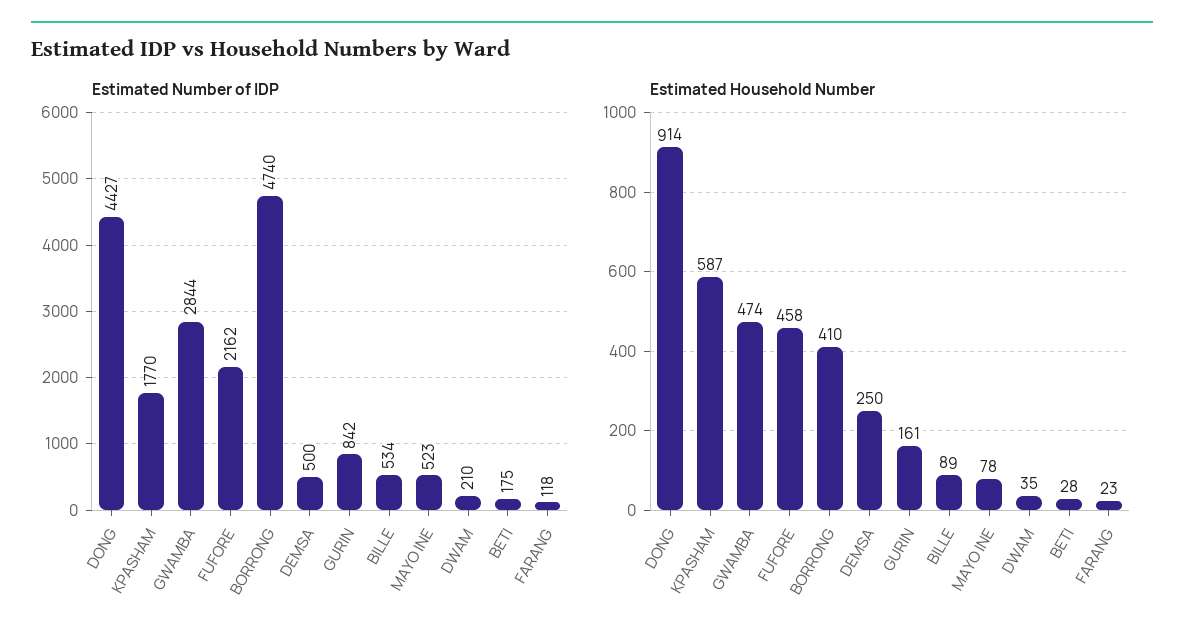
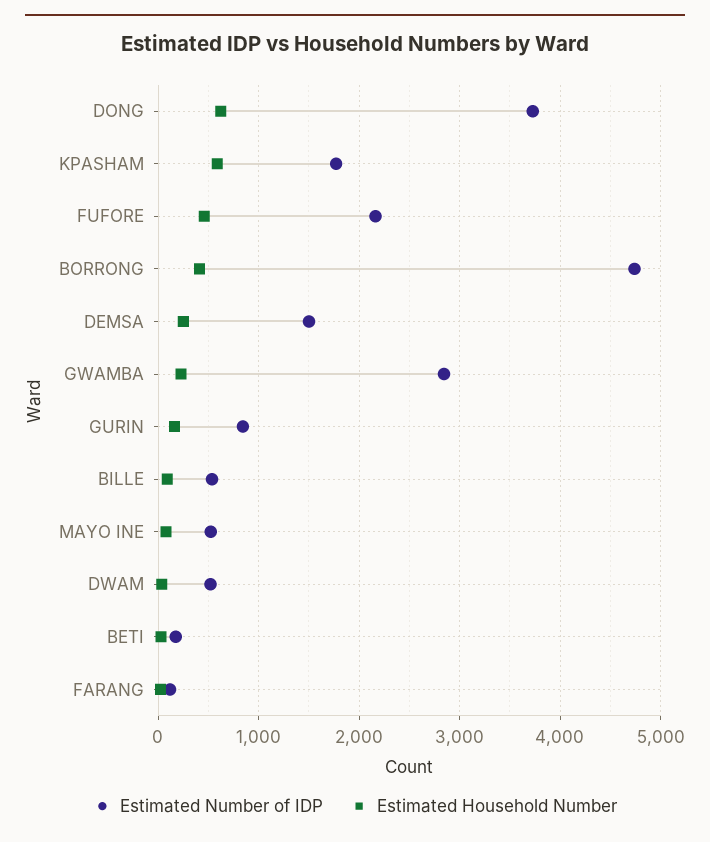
Estimated Number of IDP, DONG: 4427 -> 3700
Estimated Number of IDP, DEMSA: 500 -> 1500
Estimated Number of IDP, DWAM: 210 -> 500
Estimated Household Number, DONG: 914 -> 600
Estimated Household Number, GWAMBA: 474 -> 200

